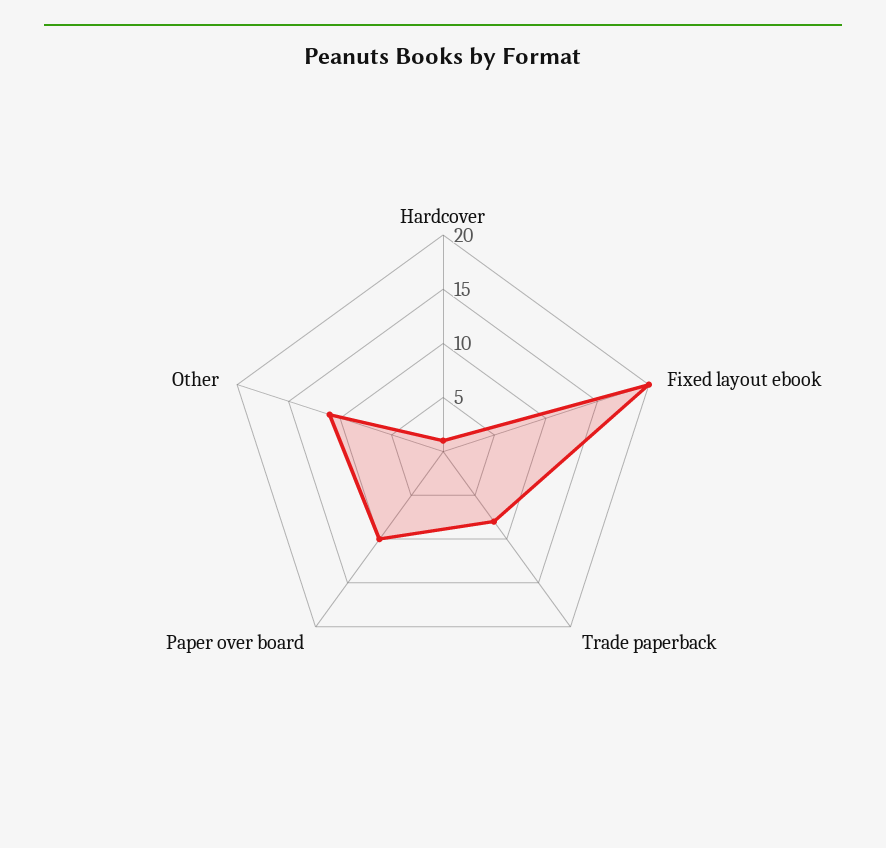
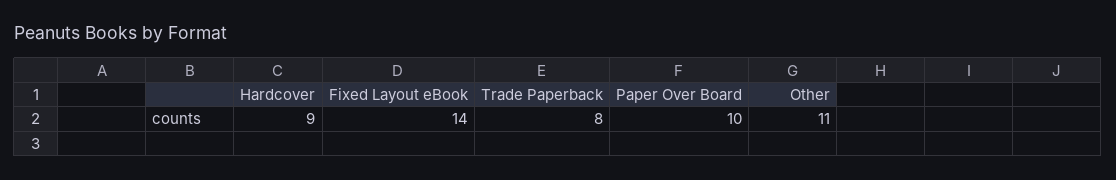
Hardcover: 1 -> 9
Fixed layout ebook: 20 -> 14

